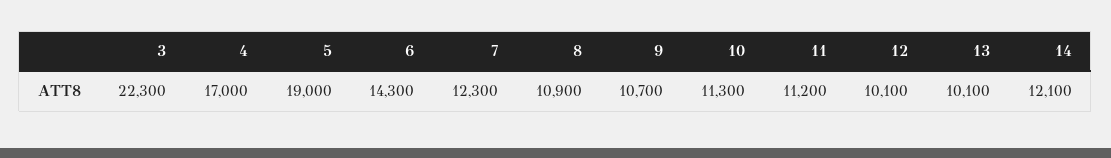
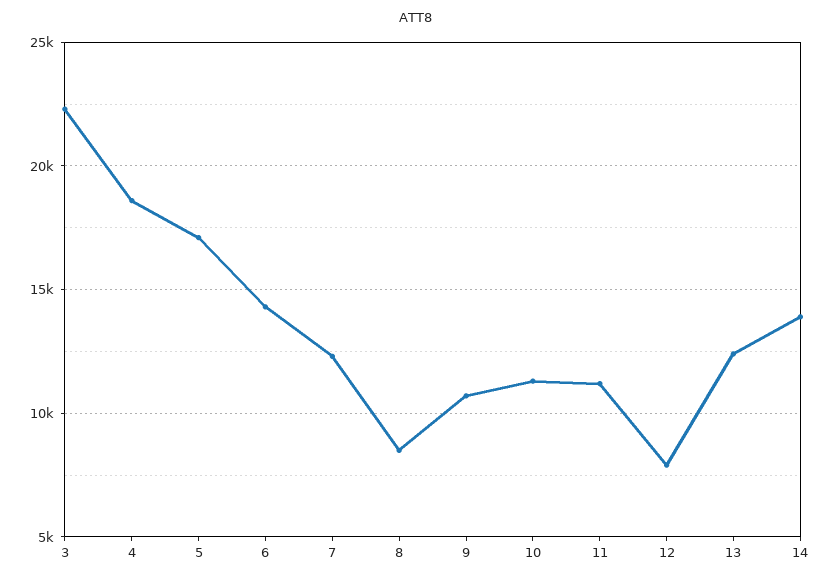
4: 17000 -> 18500
5: 19000 -> 17000
8: 10900 -> 8500
12: 10100 -> 8000
13: 10100 -> 12500
14: 12100 -> 14000

